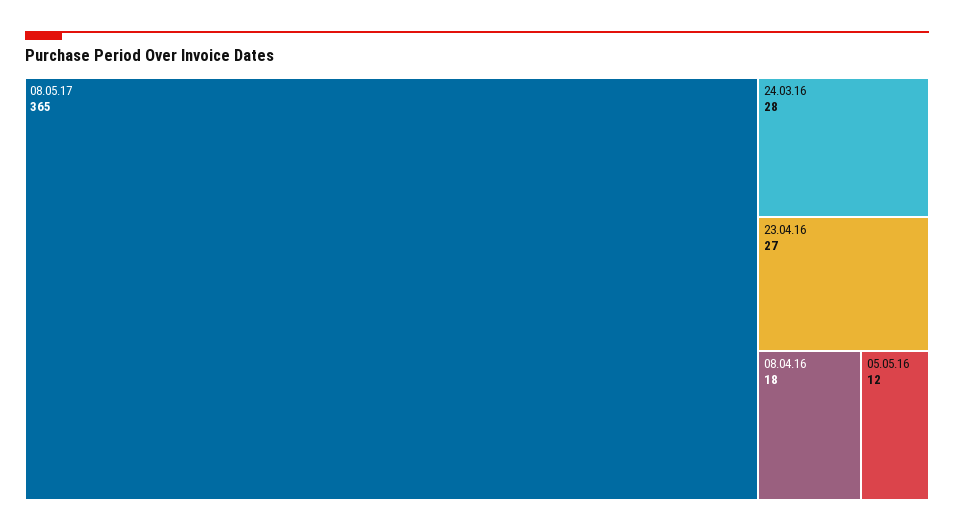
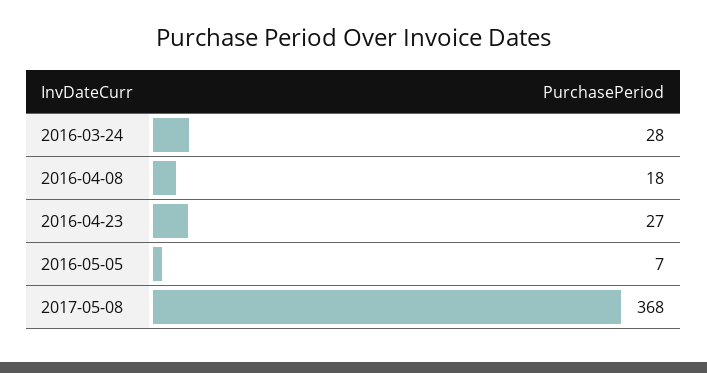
08.05.17: 365 -> 368
05.05.16: 12 -> 7

